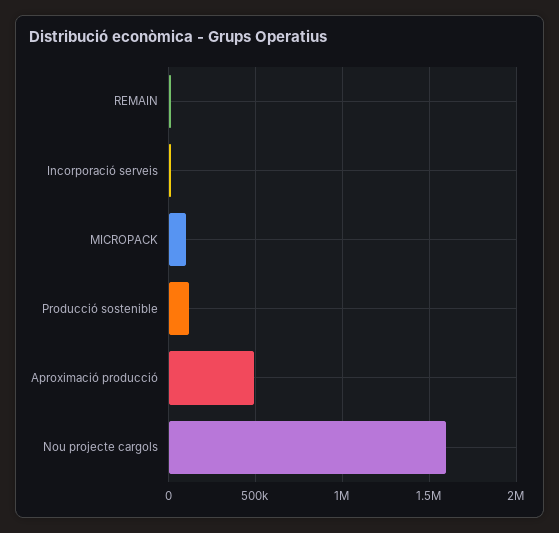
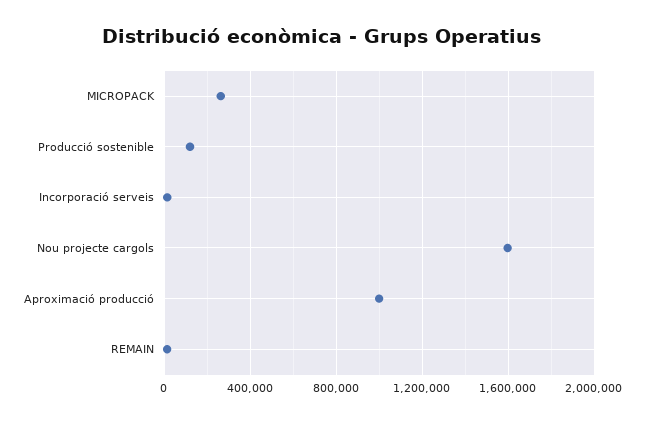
MICROPACK: 100000 -> 250000
Aproximació producció: 500000 -> 1000000

